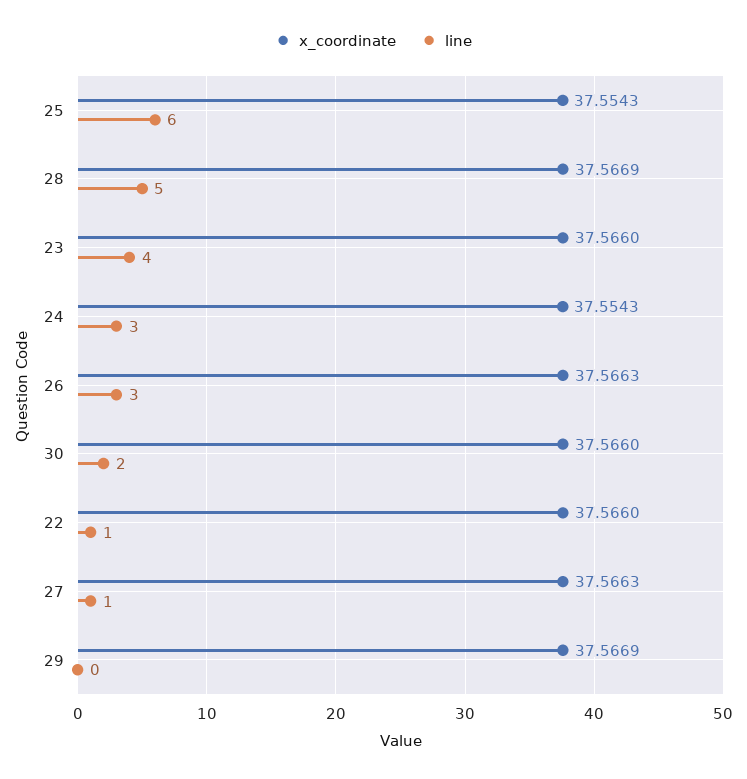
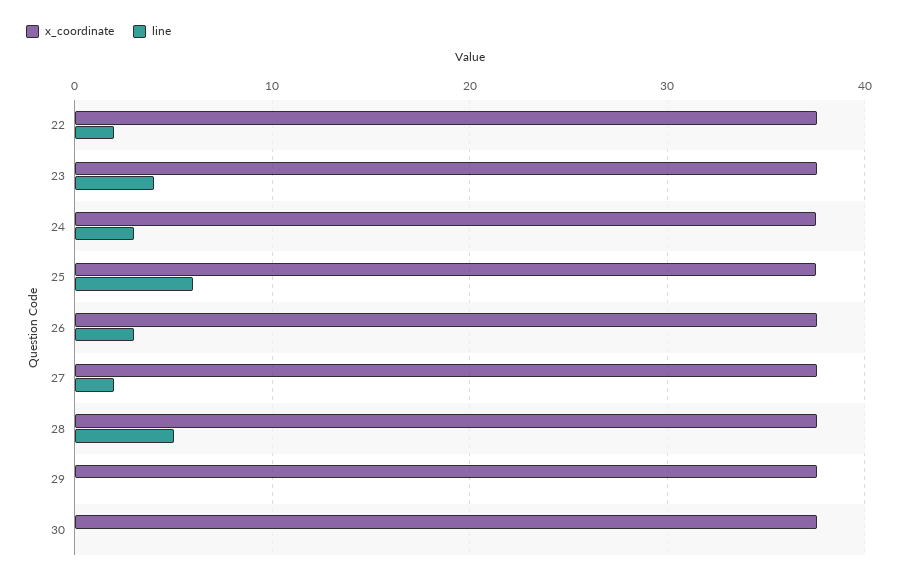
line, 30: 2 -> 0
line, 22: 1 -> 2
line, 27: 1 -> 2

